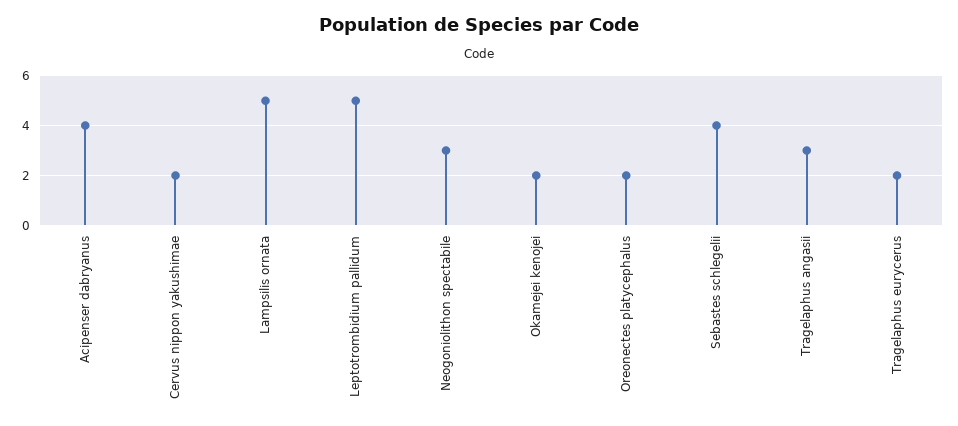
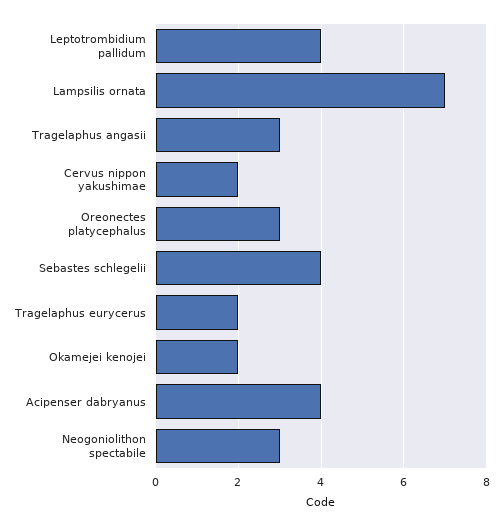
Lampsilis ornata: 5 -> 7
Leptotrombidium pallidum: 5 -> 4
Oreonectes platycephalus: 2 -> 3

